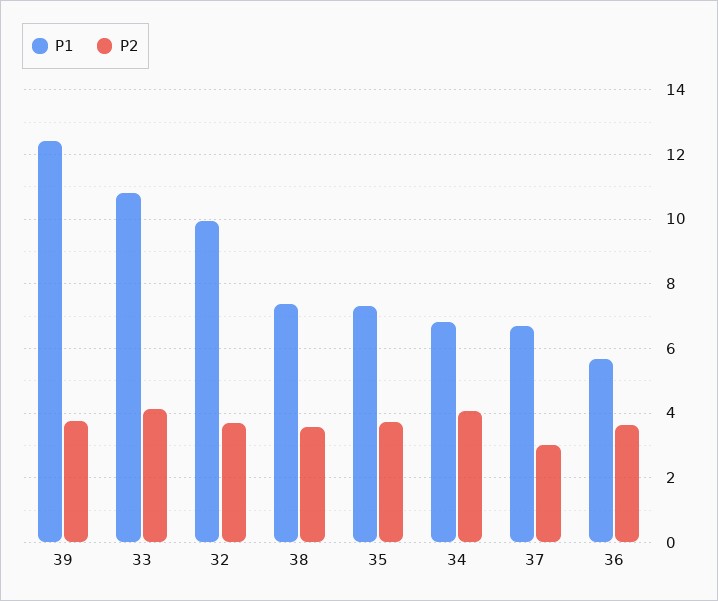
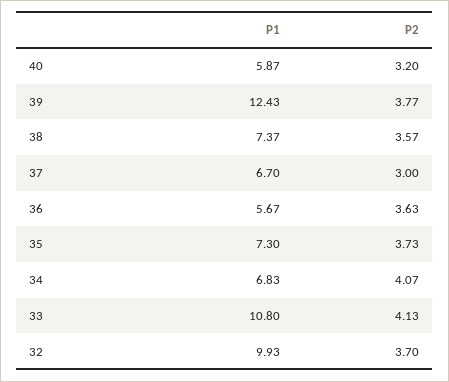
P1, 40: none -> 5.87
P2, 40: none -> 3.2

